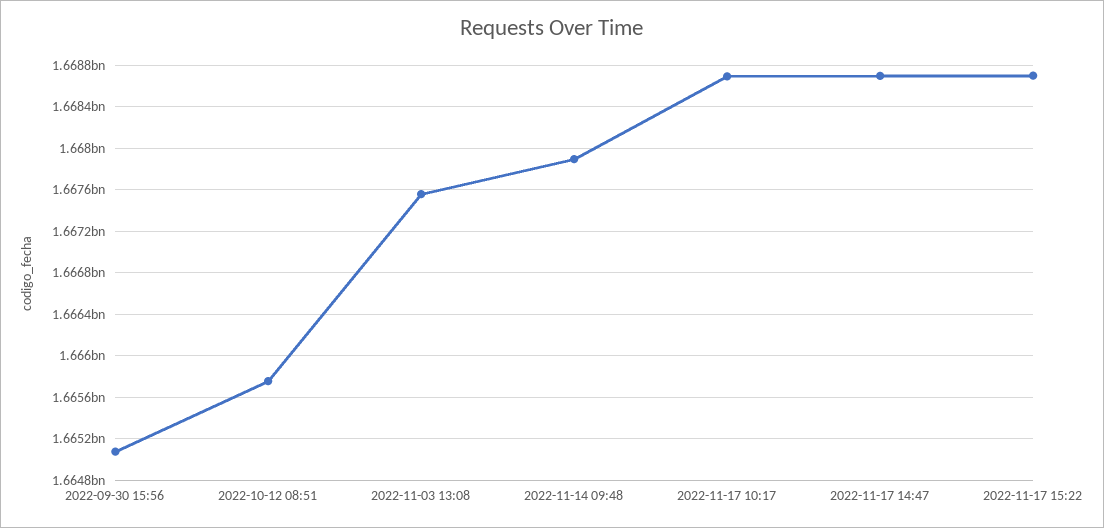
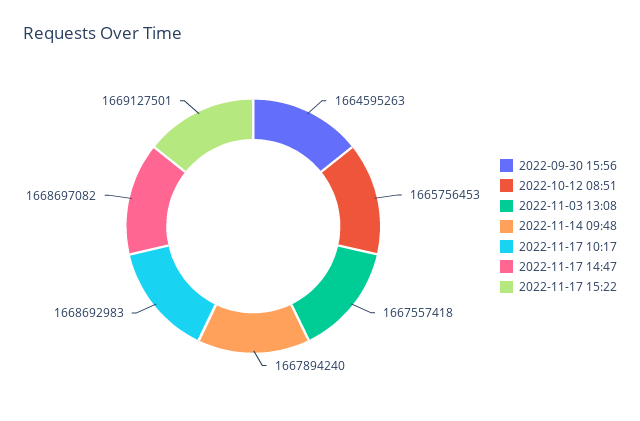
2022-09-30 15:56: 1665100000 -> 1664595263
2022-11-17 15:22: 1668700000 -> 1669127501

